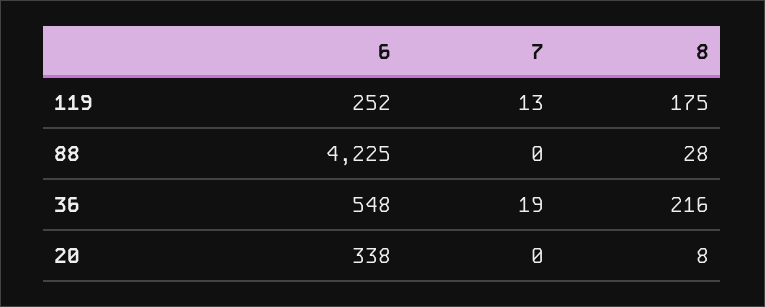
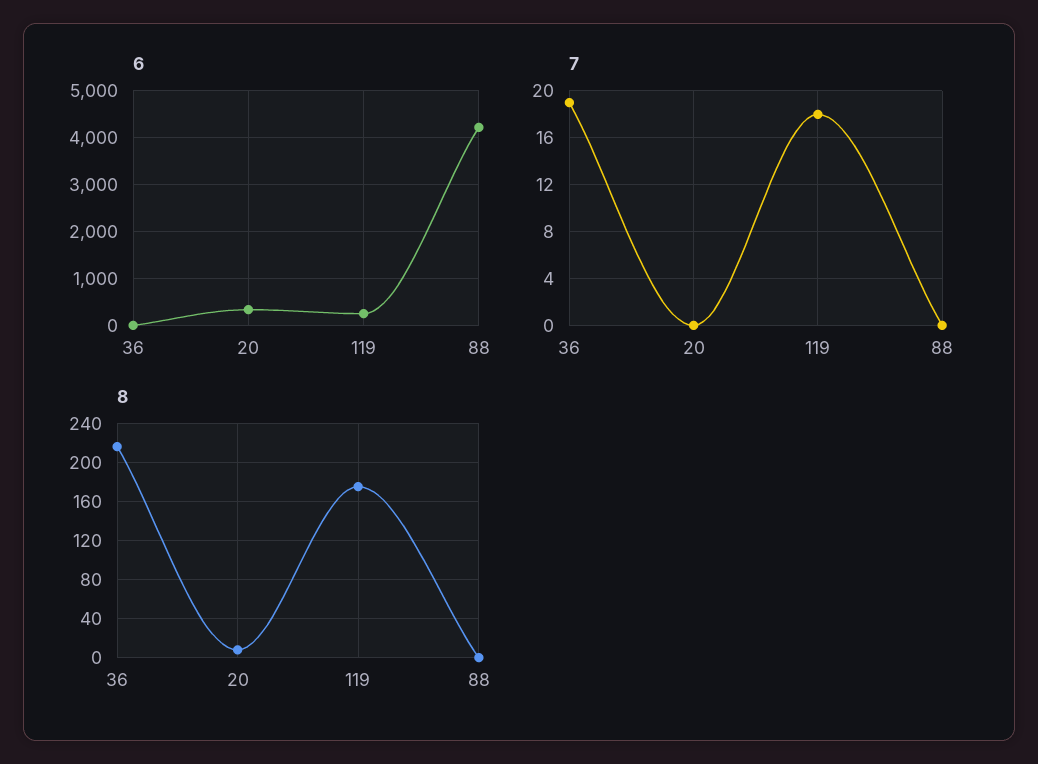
7, 119: 13 -> 18
8, 88: 28 -> 0
6, 36: 548 -> 0

